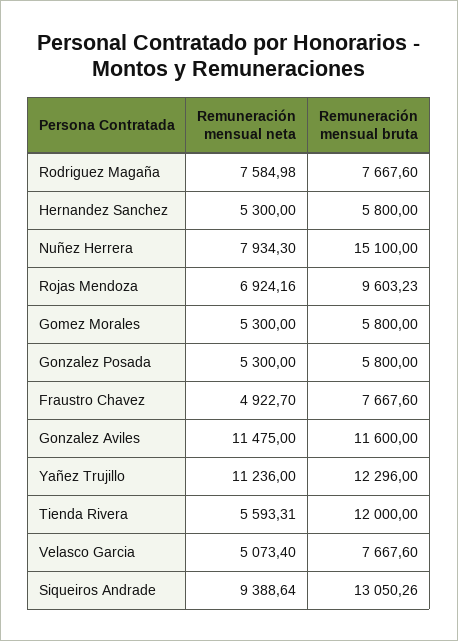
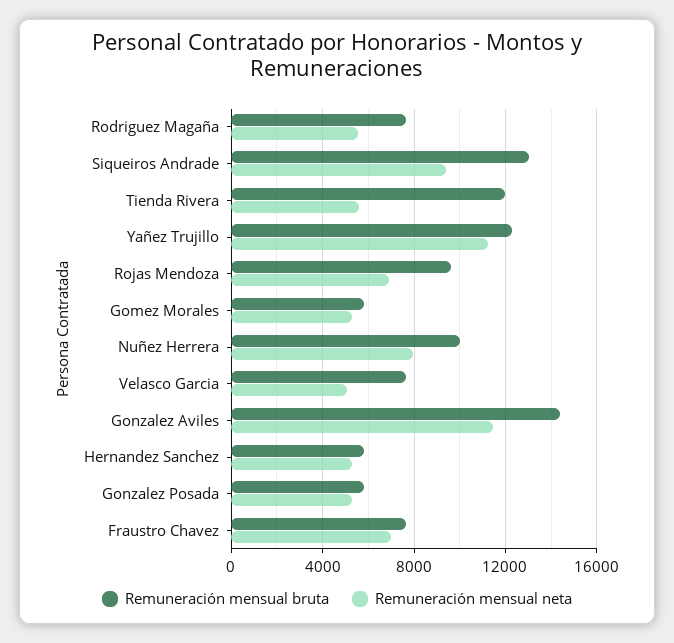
Remuneración mensual neta, Rodriguez Magaña: 7584.98 -> 5500
Remuneración mensual bruta, Nuñez Herrera: 15100 -> 10000
Remuneración mensual neta, Fraustro Chavez: 4922.7 -> 7000
Remuneración mensual bruta, Gonzalez Aviles: 11600 -> 14500

